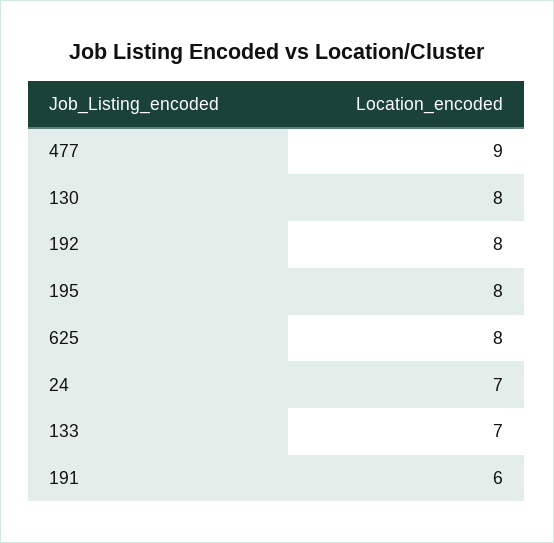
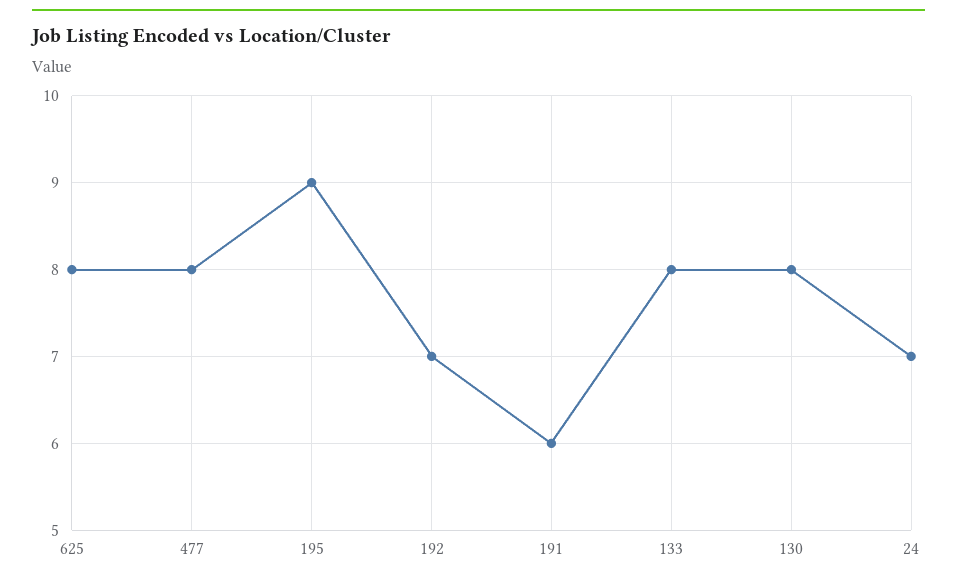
477: 9 -> 8
192: 8 -> 7
195: 8 -> 9
133: 7 -> 8

